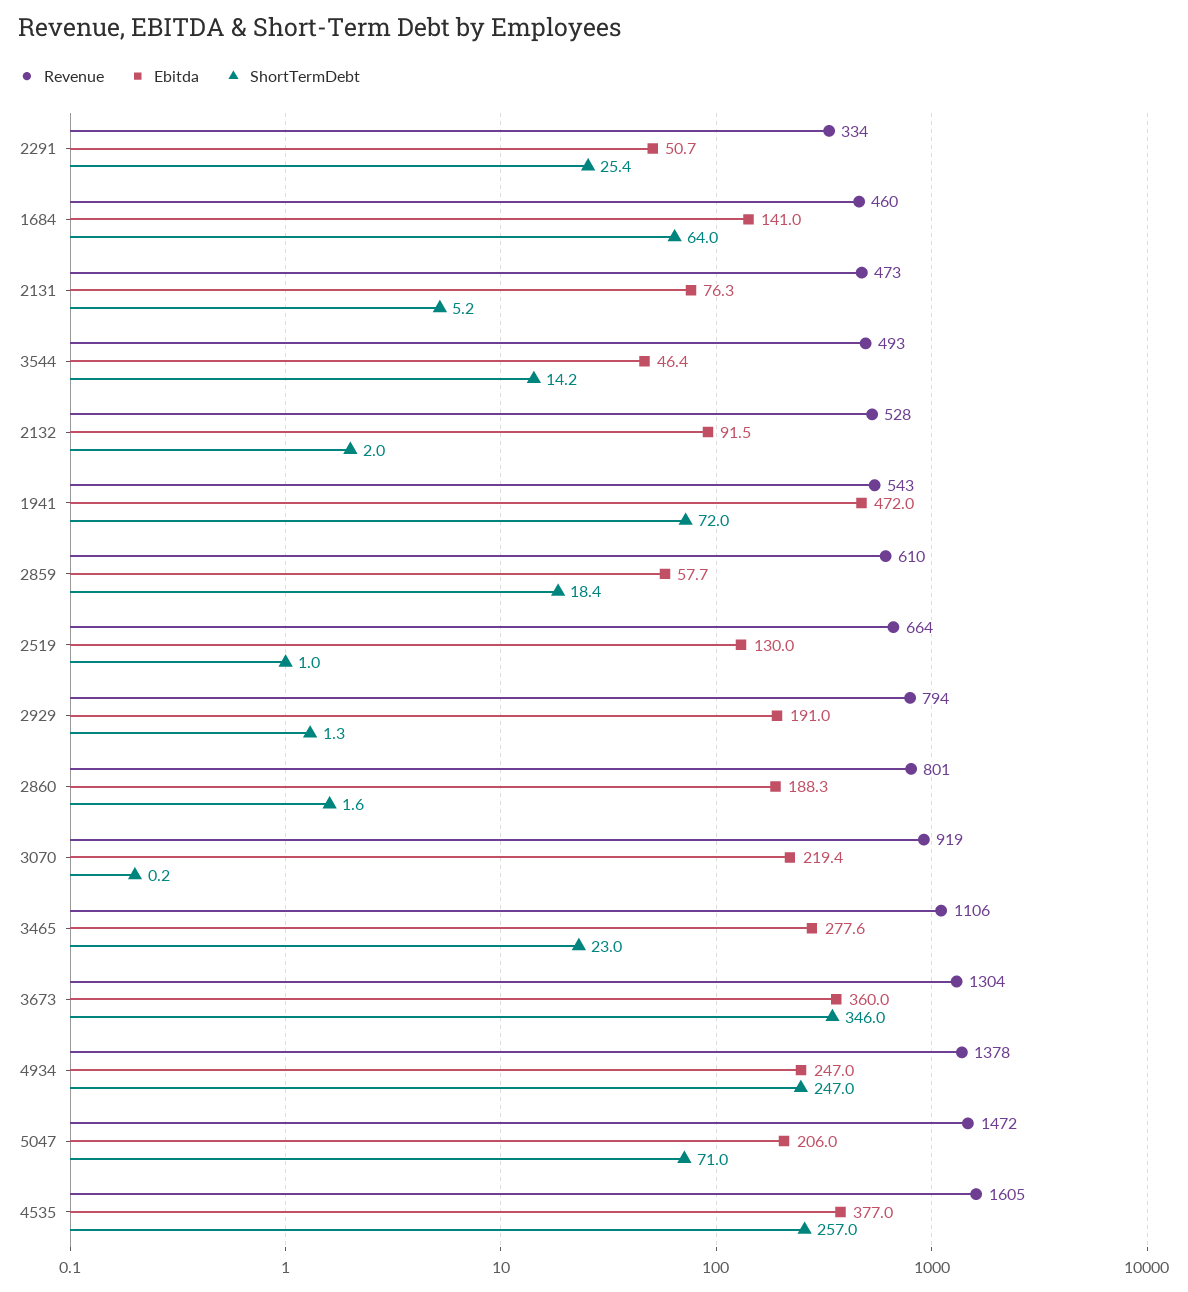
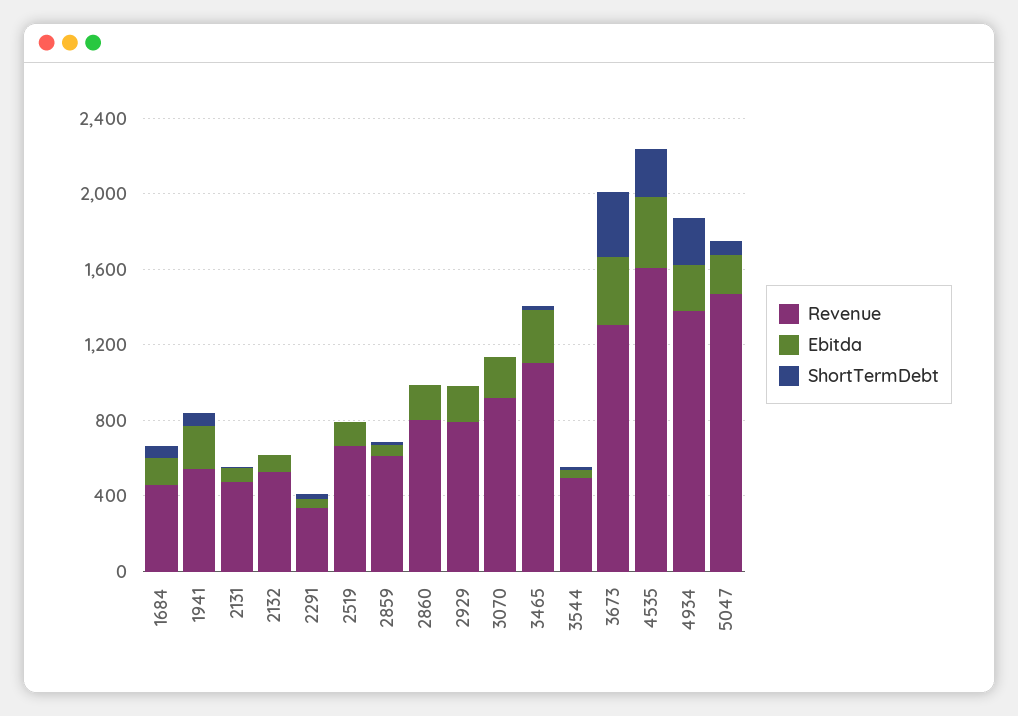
Ebitda, 1941: 472 -> 200

